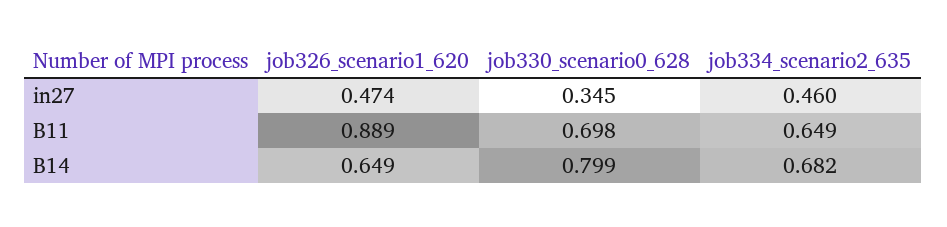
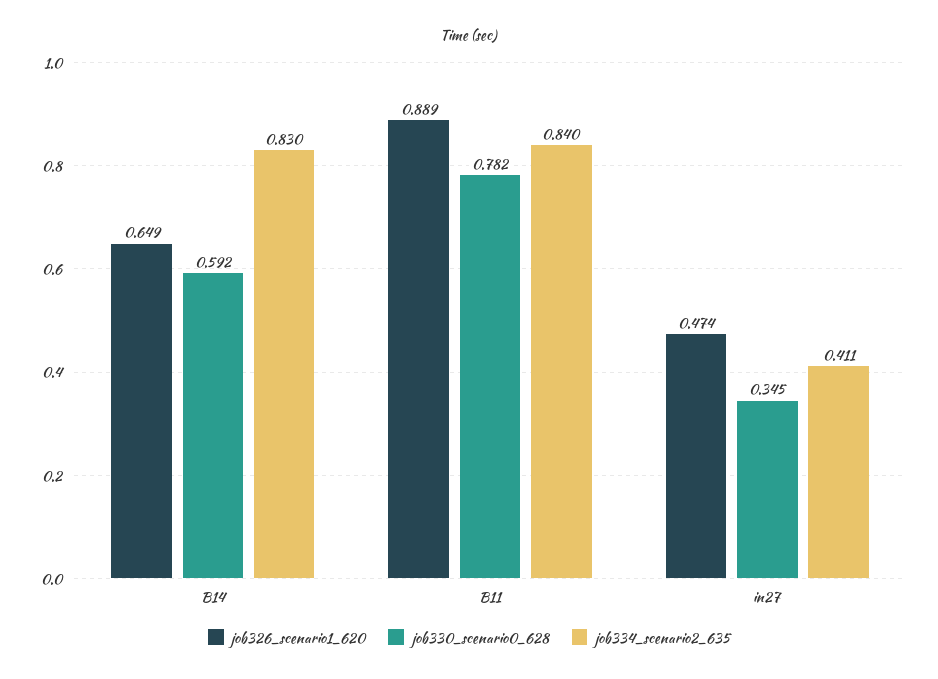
job334_scenario2_635, in27: 0.46 -> 0.411
job330_scenario0_628, B11: 0.698 -> 0.782
job334_scenario2_635, B11: 0.649 -> 0.84
job330_scenario0_628, B14: 0.799 -> 0.592
job334_scenario2_635, B14: 0.682 -> 0.83

